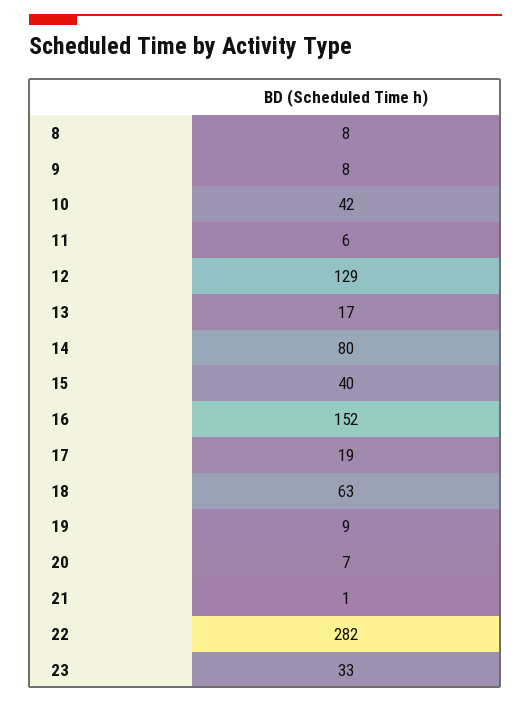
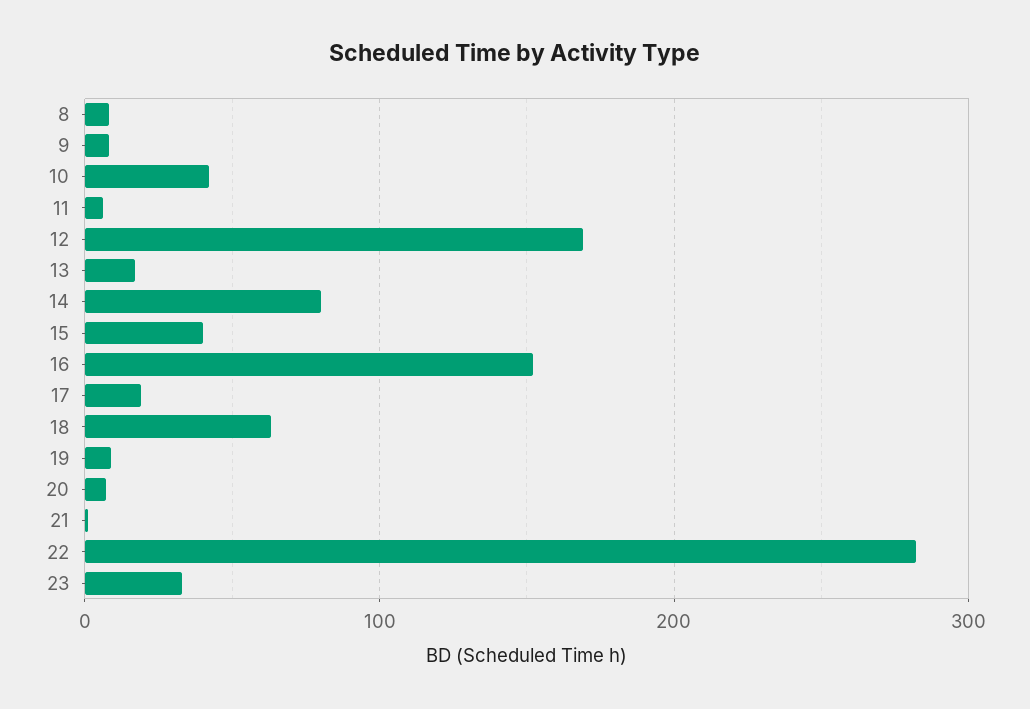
12: 129 -> 170

